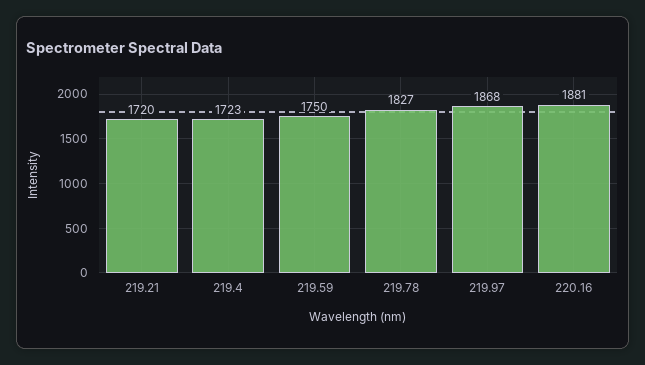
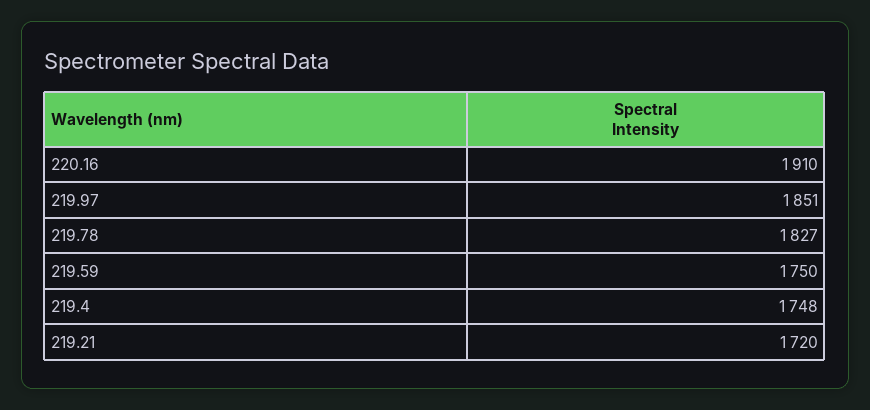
219.4: 1723 -> 1748
219.97: 1868 -> 1851
220.16: 1881 -> 1910

